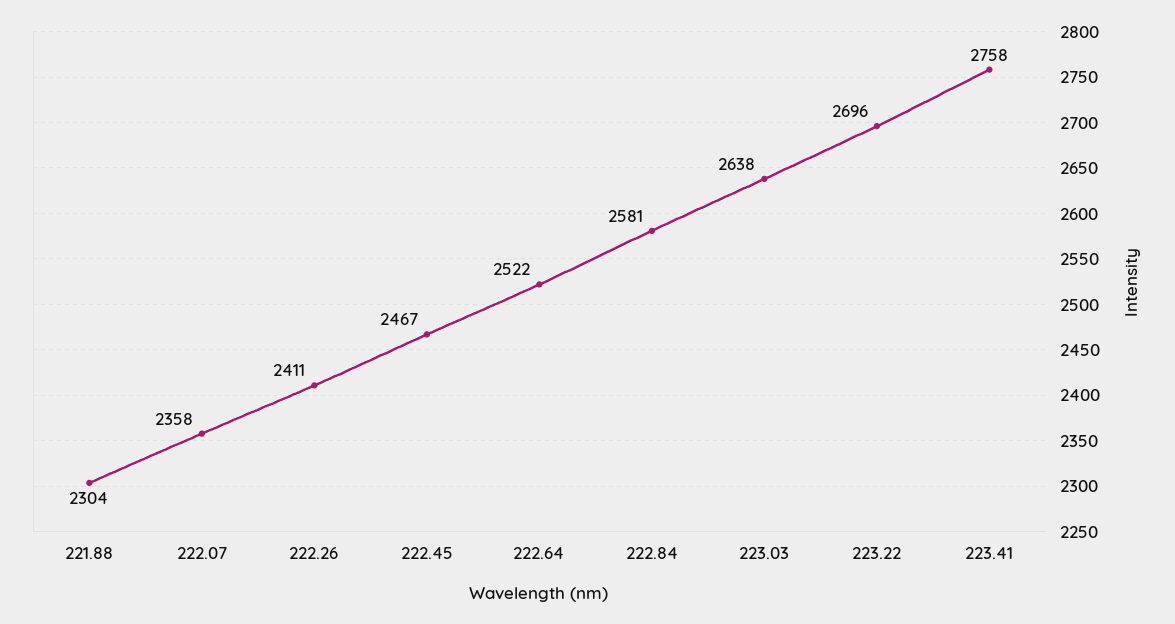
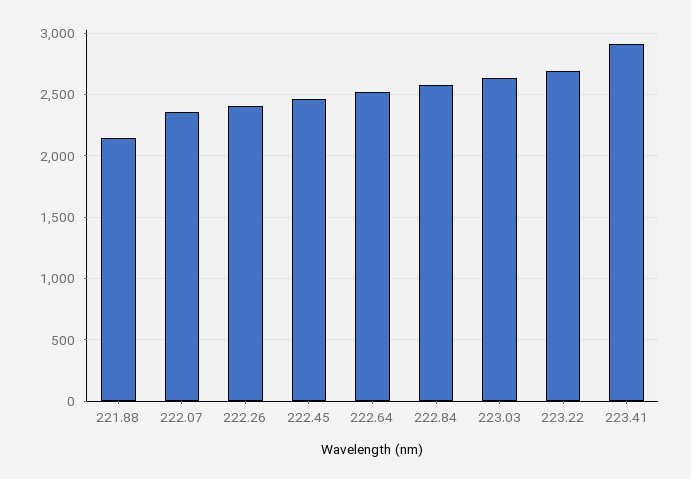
221.88: 2304 -> 2150
223.41: 2758 -> 2900

